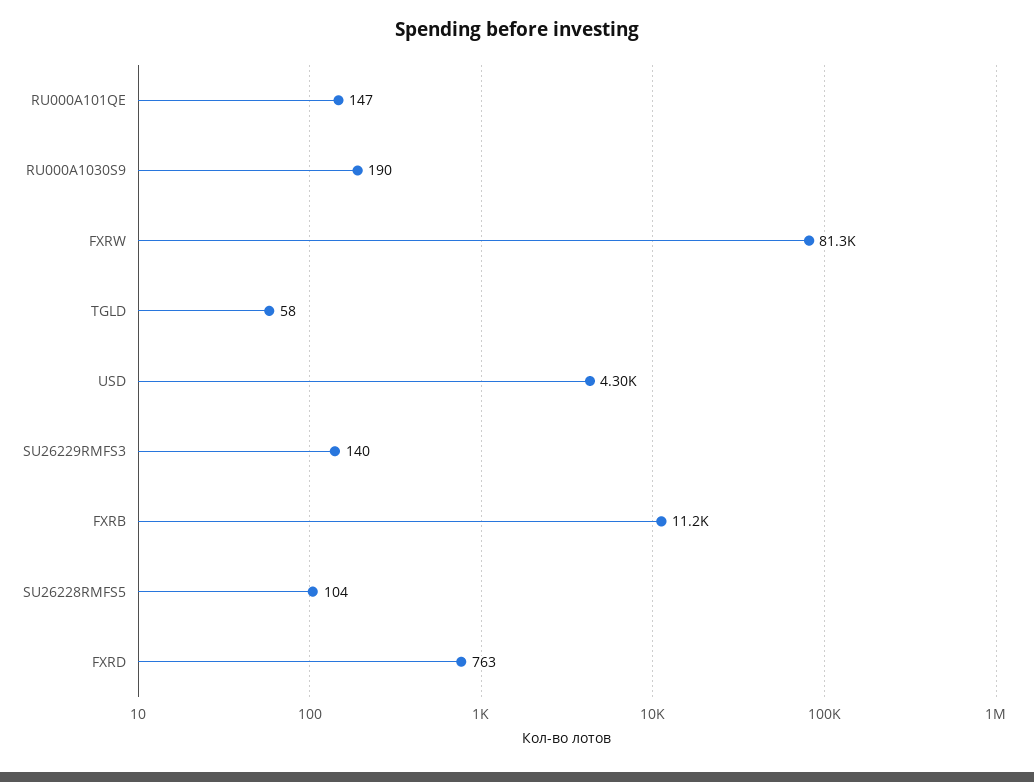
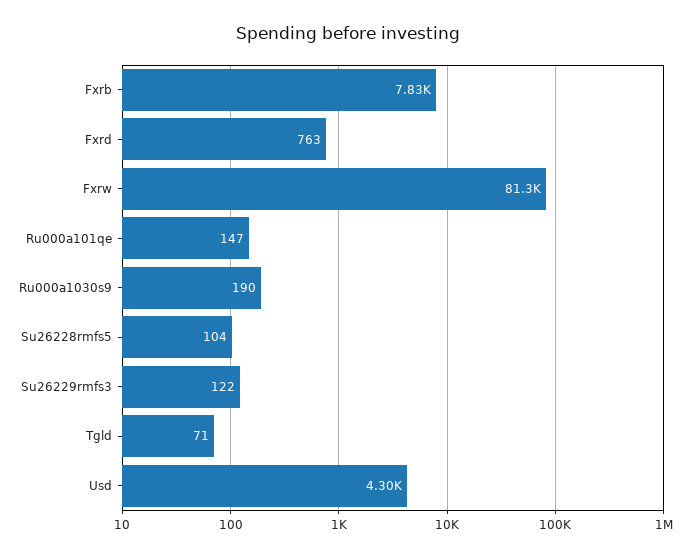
TGLD: 58 -> 71
SU26229RMFS3: 140 -> 122
FXRB: 11200 -> 7830

